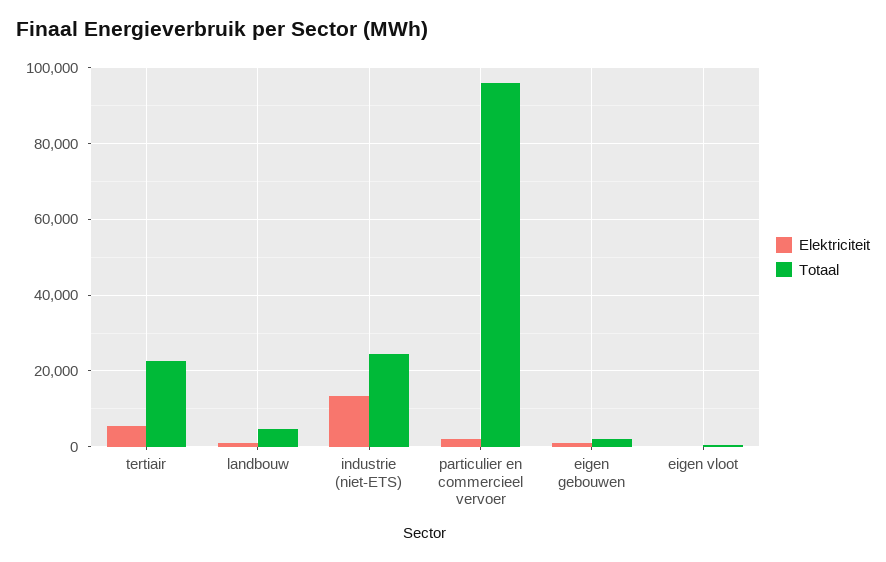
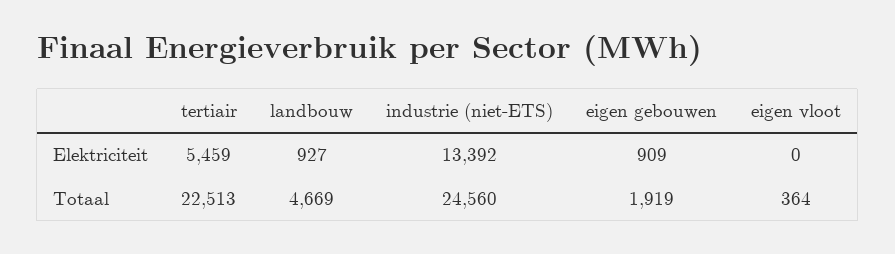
Elektriciteit, particulier en commercieel vervoer: 2000 -> none
Totaal, particulier en commercieel vervoer: 96000 -> none

